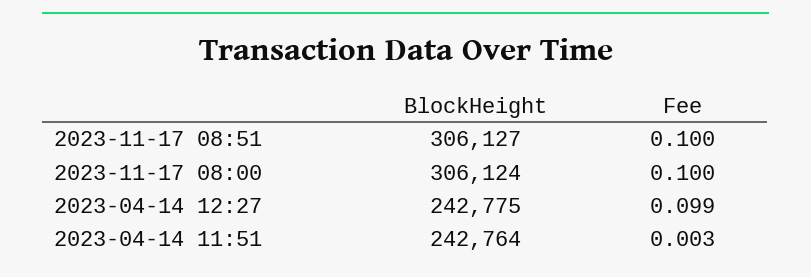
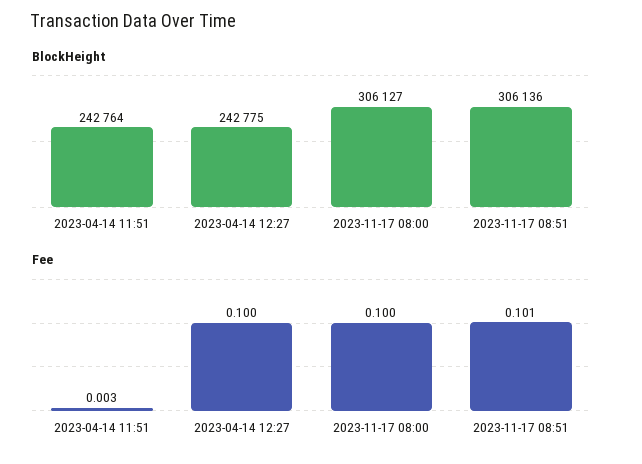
BlockHeight, 2023-11-17 08:51: 306127 -> 306136
Fee, 2023-11-17 08:51: 0.1 -> 0.101
BlockHeight, 2023-11-17 08:00: 306124 -> 306127
Fee, 2023-04-14 12:27: 0.099 -> 0.1

